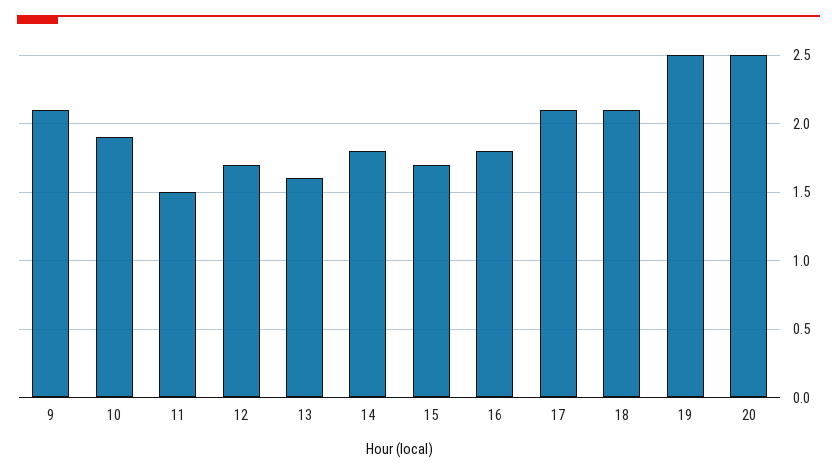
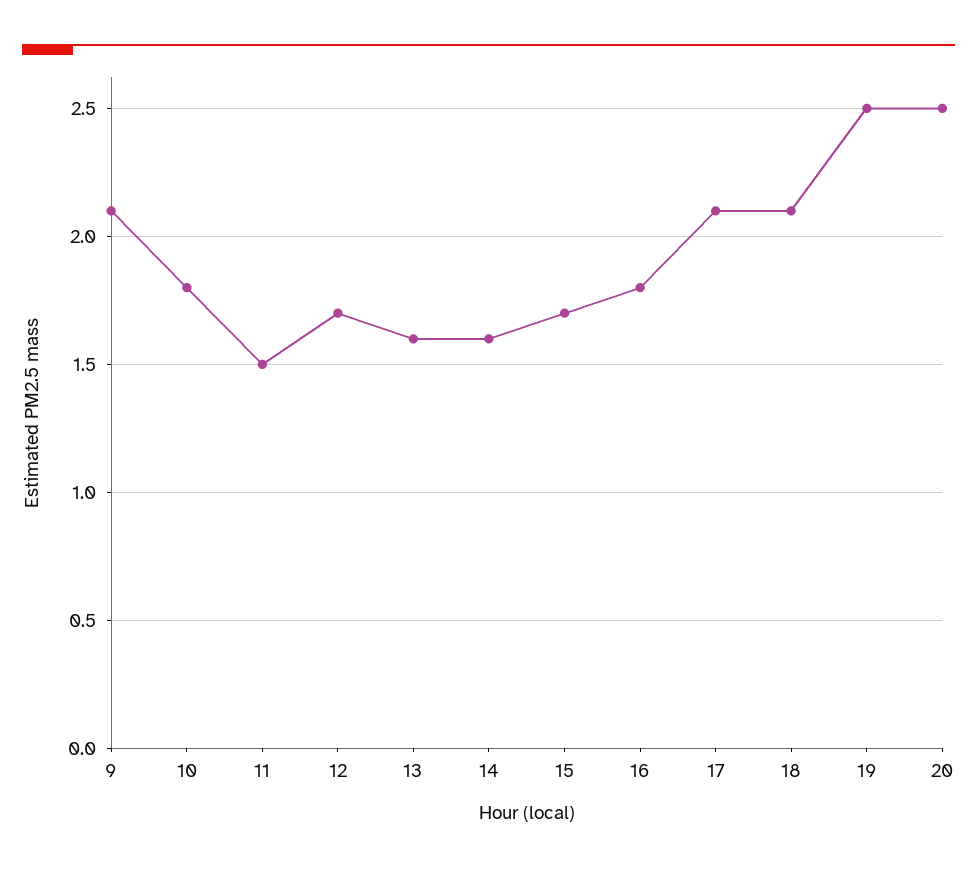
10: 1.9 -> 1.8
14: 1.8 -> 1.6

